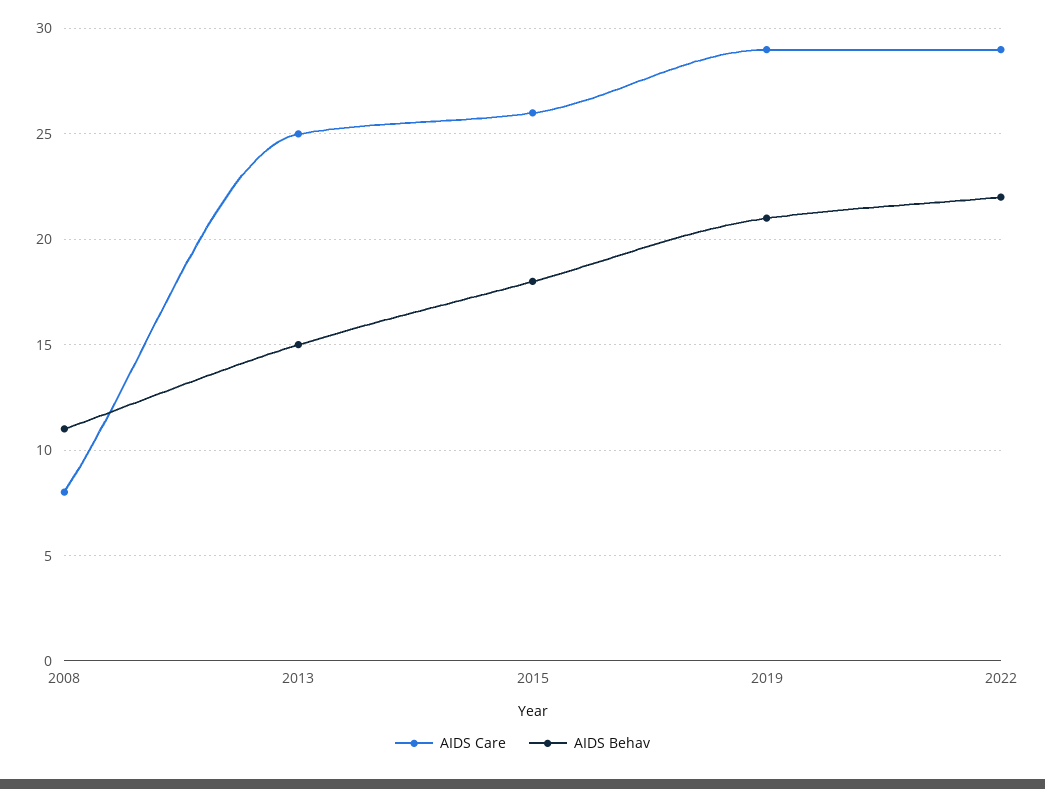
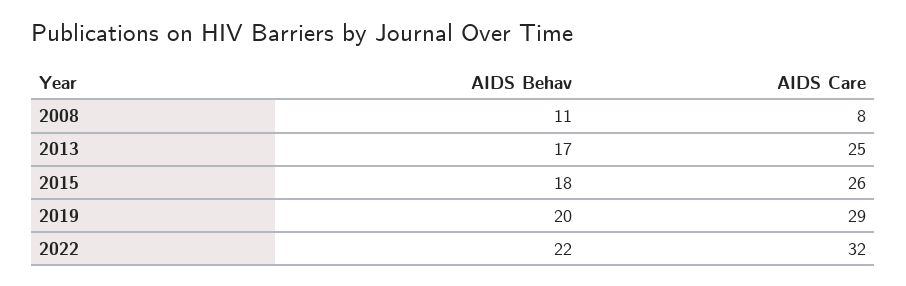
AIDS Behav, 2013: 15 -> 17
AIDS Behav, 2019: 21 -> 20
AIDS Care, 2022: 29 -> 32

